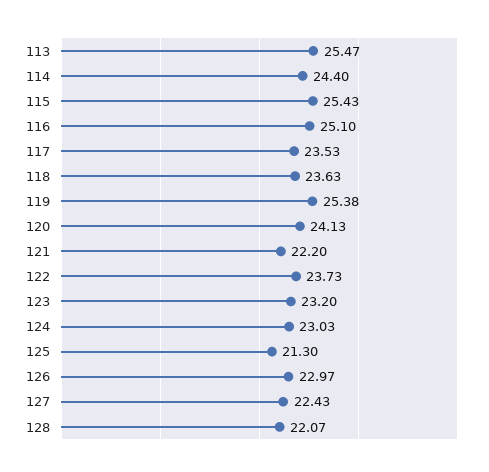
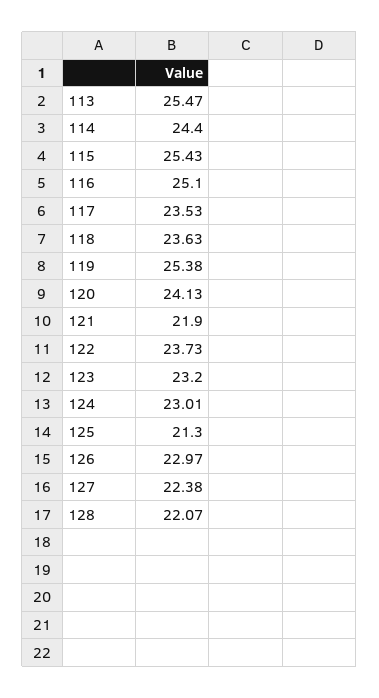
121: 22.2 -> 21.9
124: 23.03 -> 23.01
127: 22.43 -> 22.38

